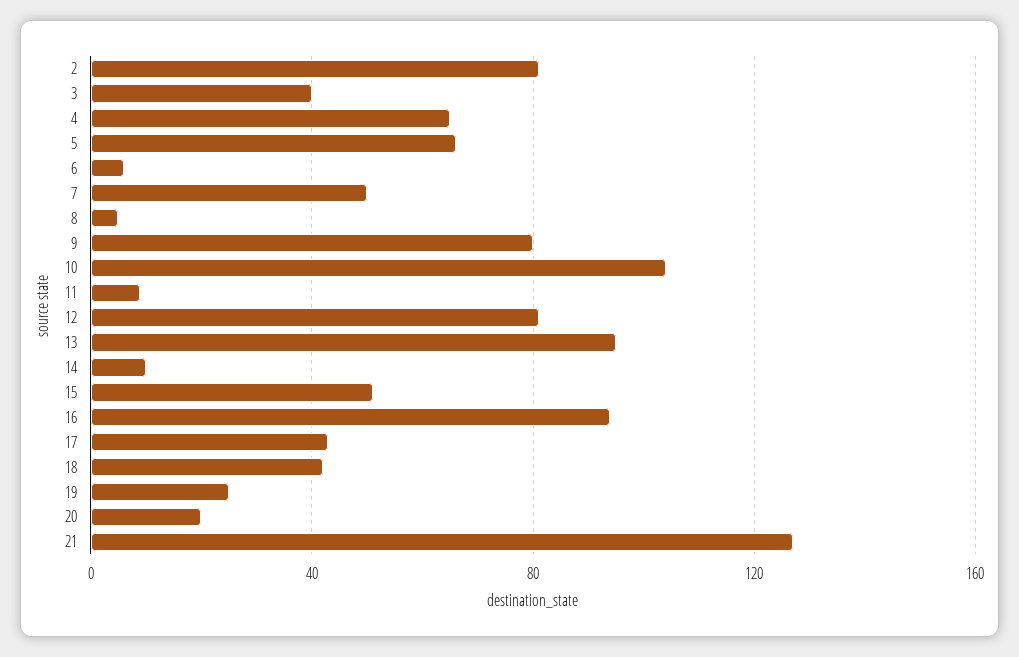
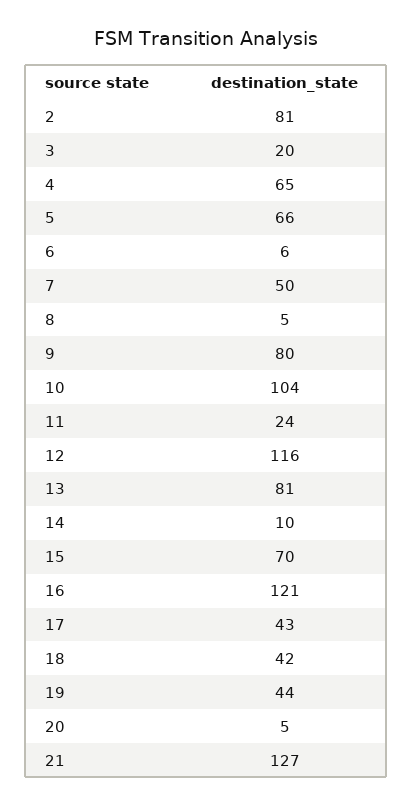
3: 40 -> 20
11: 10 -> 24
12: 80 -> 116
13: 95 -> 81
15: 50 -> 70
16: 95 -> 121
19: 25 -> 44
20: 20 -> 5

